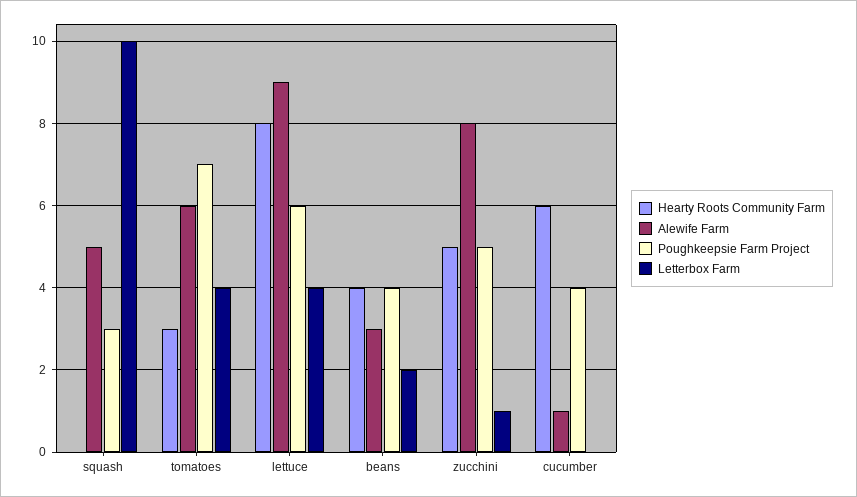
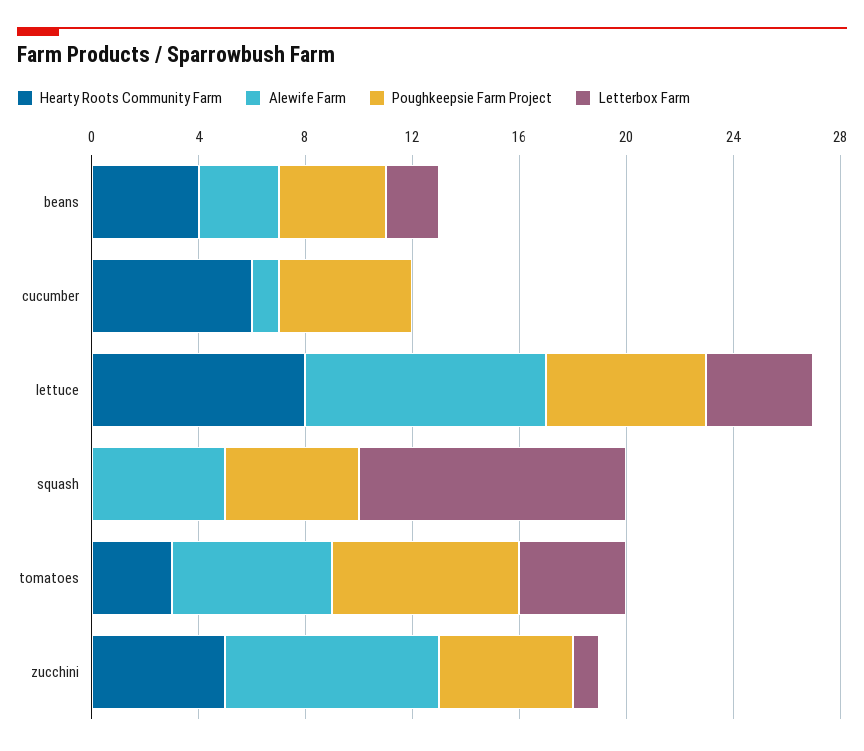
Poughkeepsie Farm Project, squash: 3 -> 5
Poughkeepsie Farm Project, cucumber: 4 -> 5

